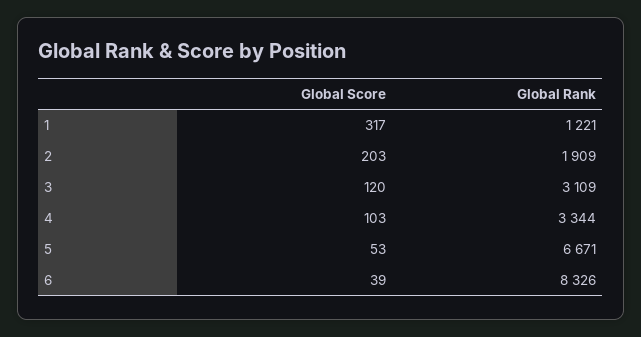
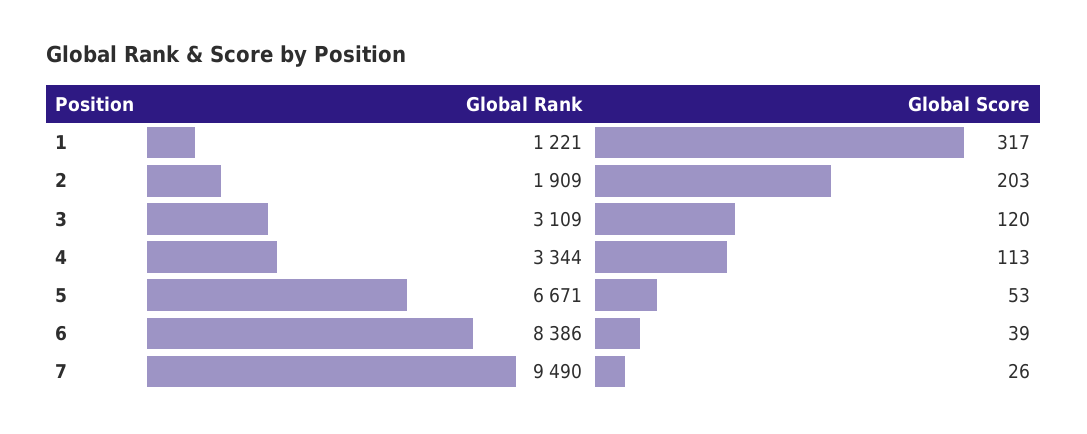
Global Score, 4: 103 -> 113
Global Rank, 6: 8326 -> 8386
Global Rank, 7: none -> 9490
Global Score, 7: none -> 26

